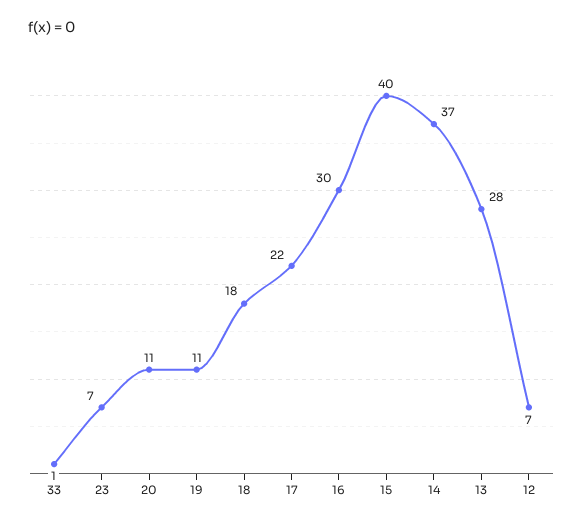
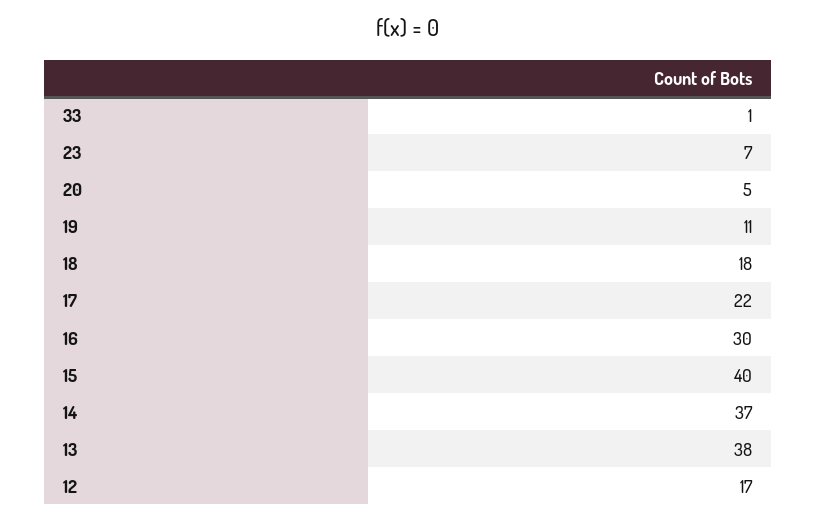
20: 11 -> 5
13: 28 -> 38
12: 7 -> 17

